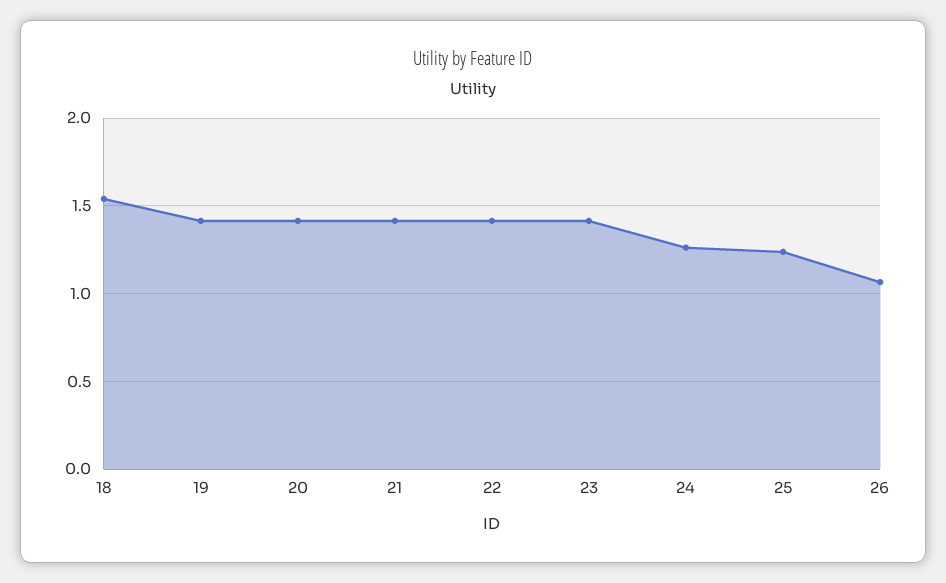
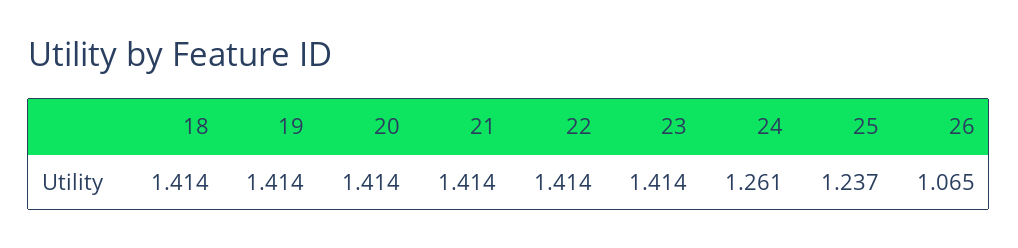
18: 1.55 -> 1.414

